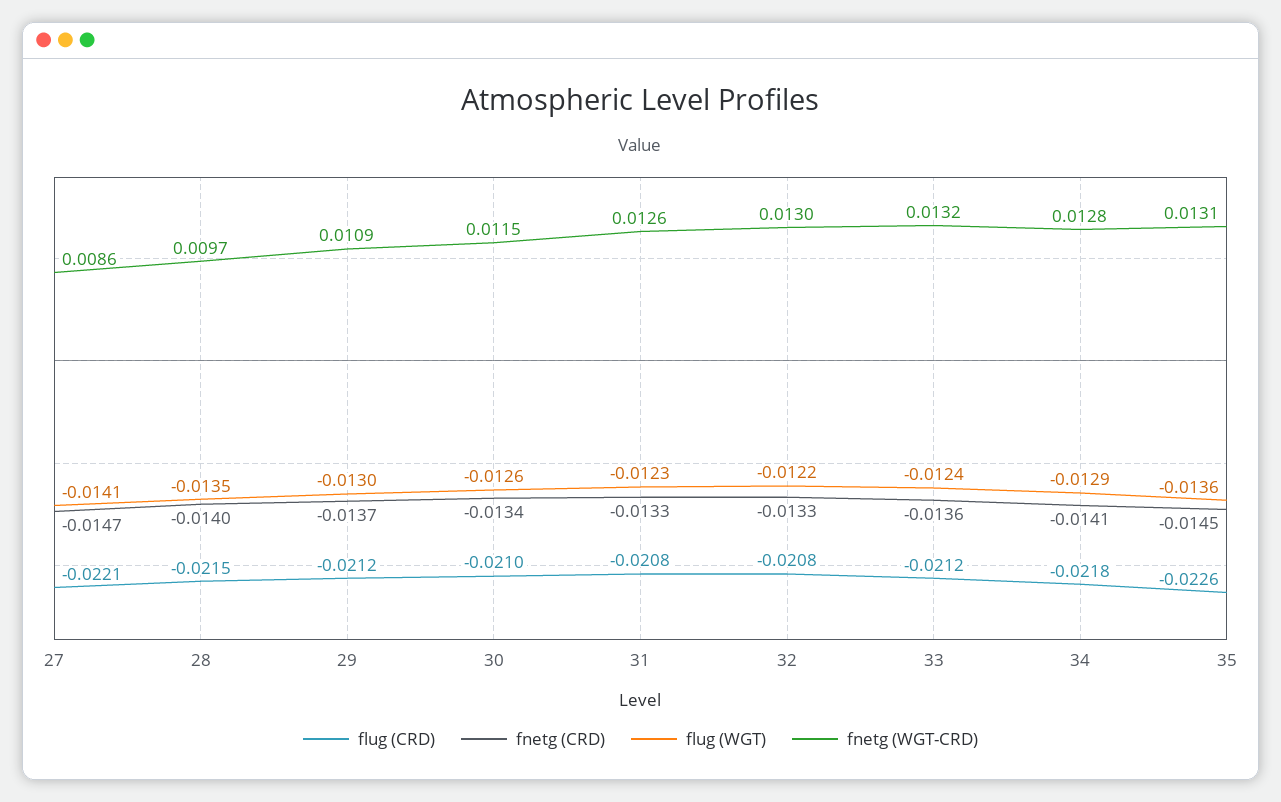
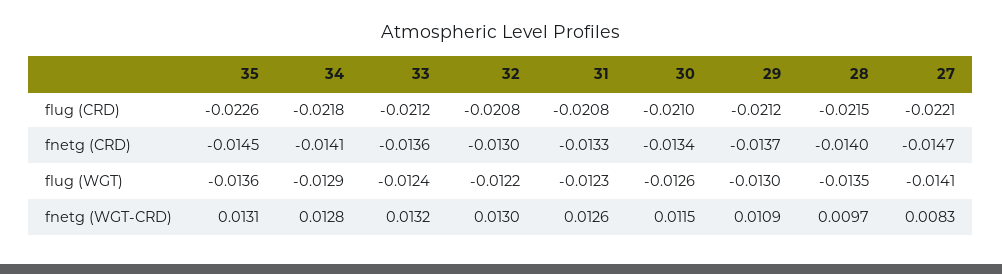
fnetg (WGT-CRD), 27: 0.0086 -> 0.0083
fnetg (CRD), 32: -0.0133 -> -0.013

